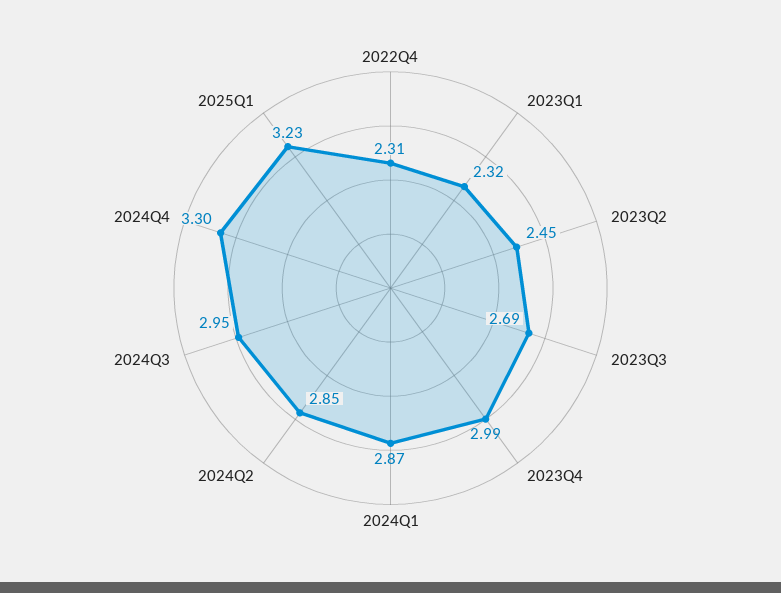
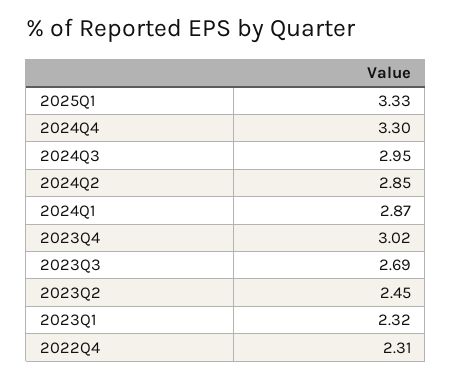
2023Q4: 2.99 -> 3.02
2025Q1: 3.23 -> 3.33

